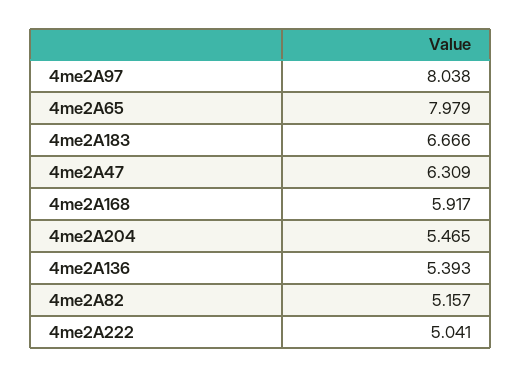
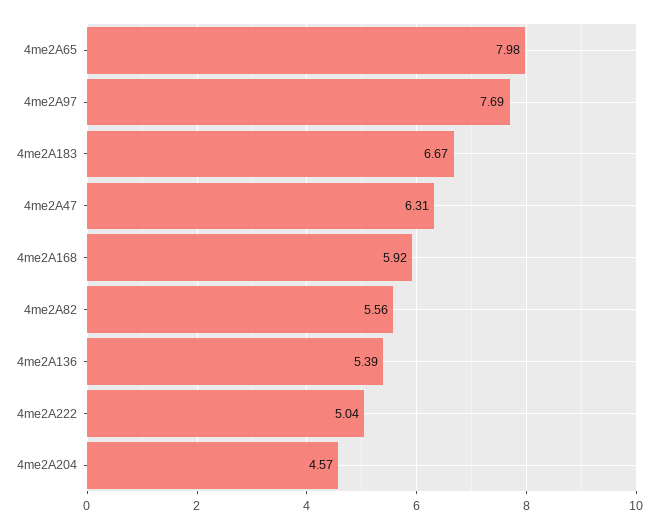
4me2A97: 8.038 -> 7.69
4me2A204: 5.465 -> 4.57
4me2A82: 5.157 -> 5.56

